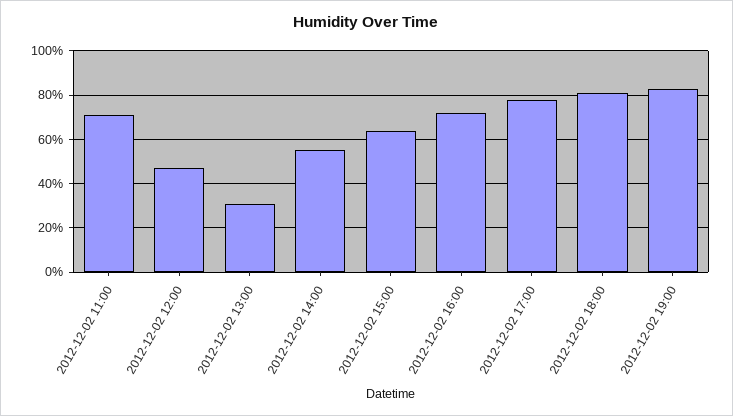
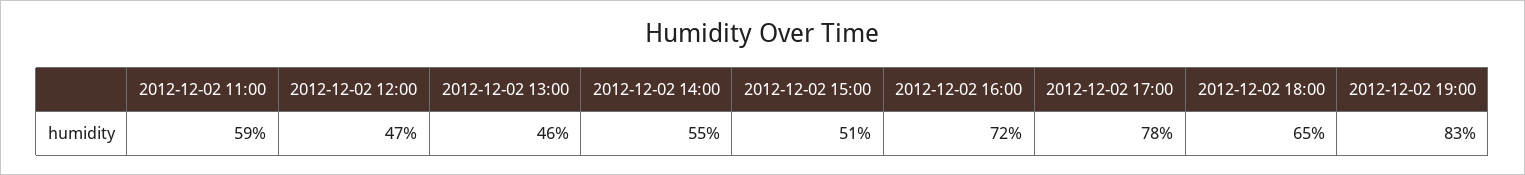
2012-12-02 11:00: 70 -> 59
2012-12-02 13:00: 30 -> 46
2012-12-02 15:00: 65 -> 51
2012-12-02 18:00: 80 -> 65

